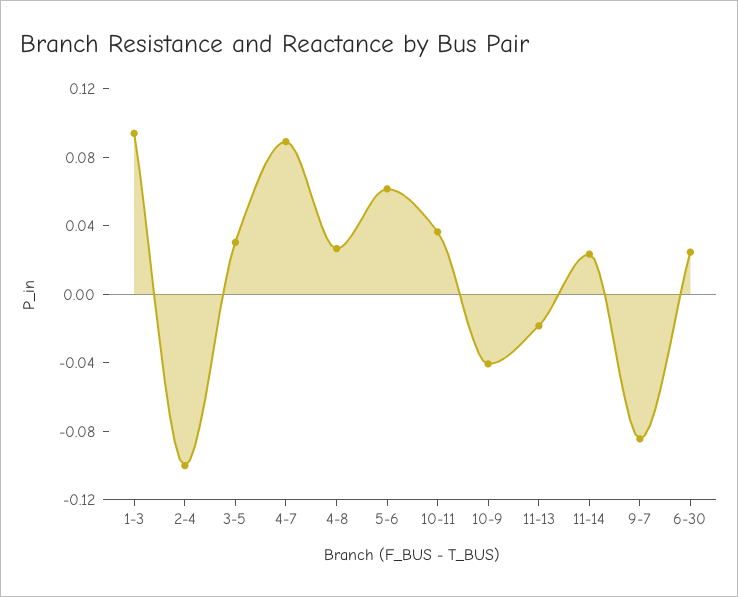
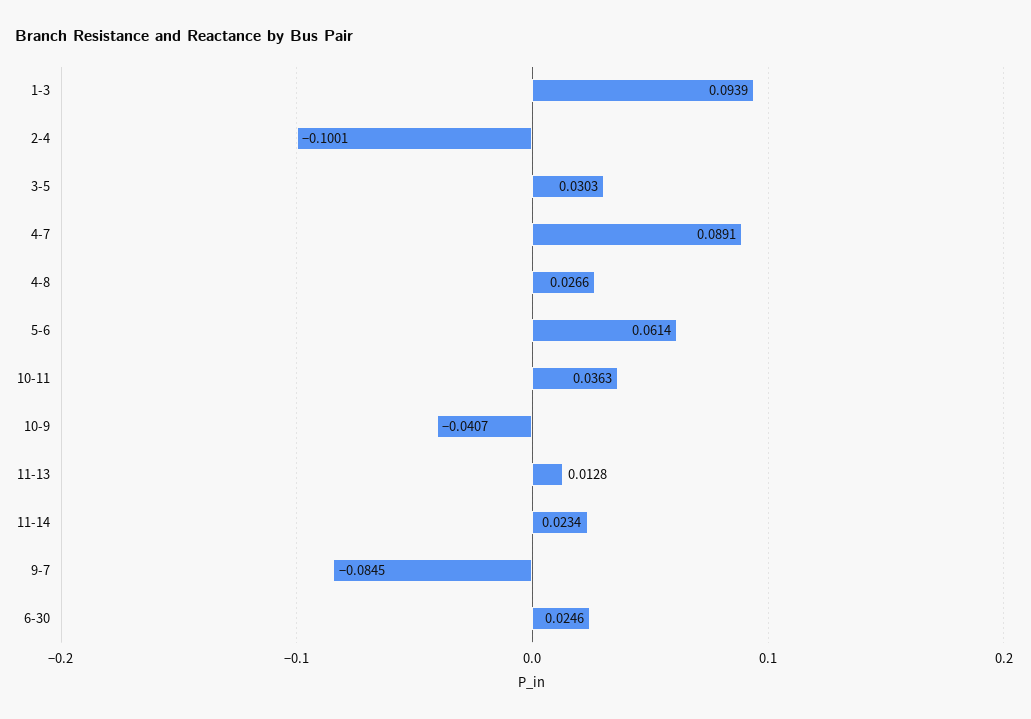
11-13: -0.02 -> 0.0128

